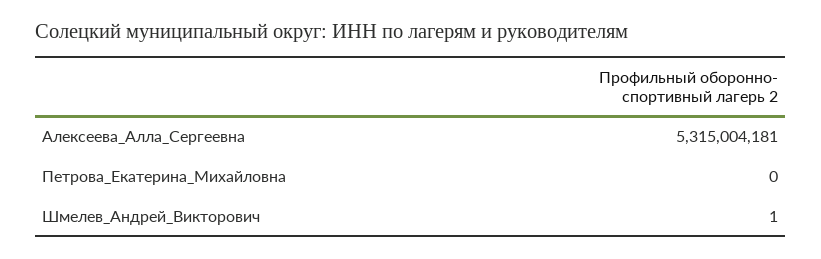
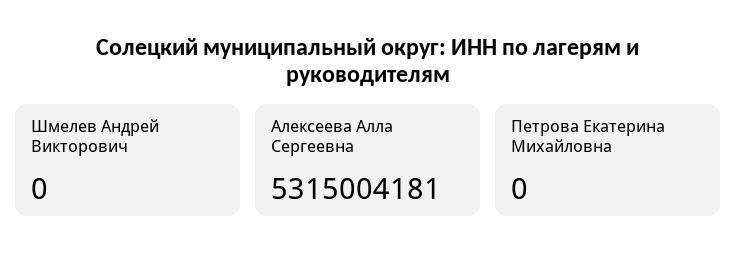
Шмелев_Андрей_Викторович: 1 -> 0

